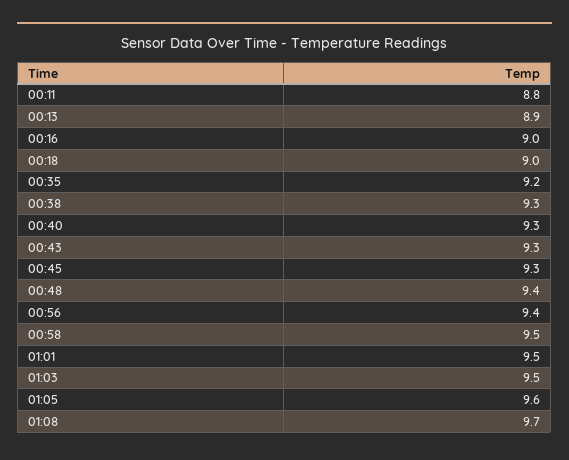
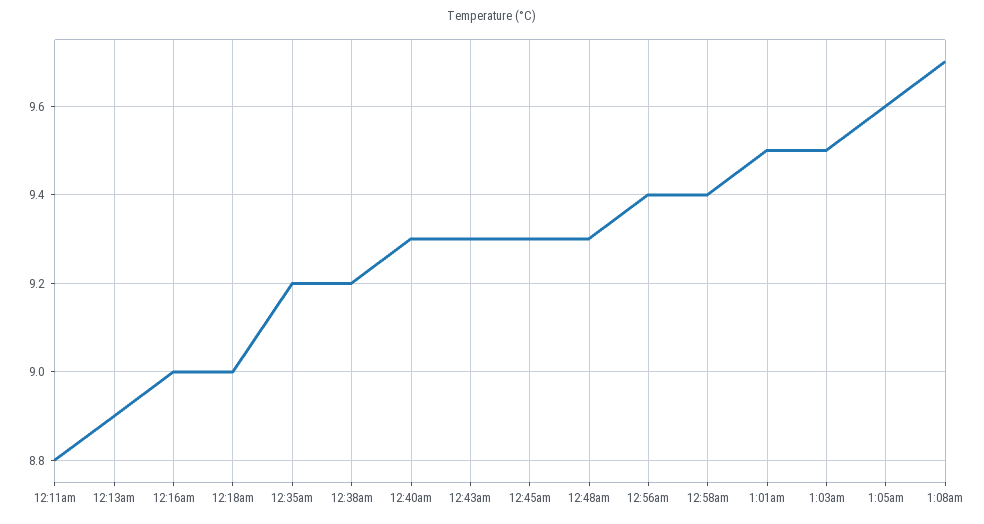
00:38: 9.3 -> 9.2
00:48: 9.4 -> 9.3
00:58: 9.5 -> 9.4

